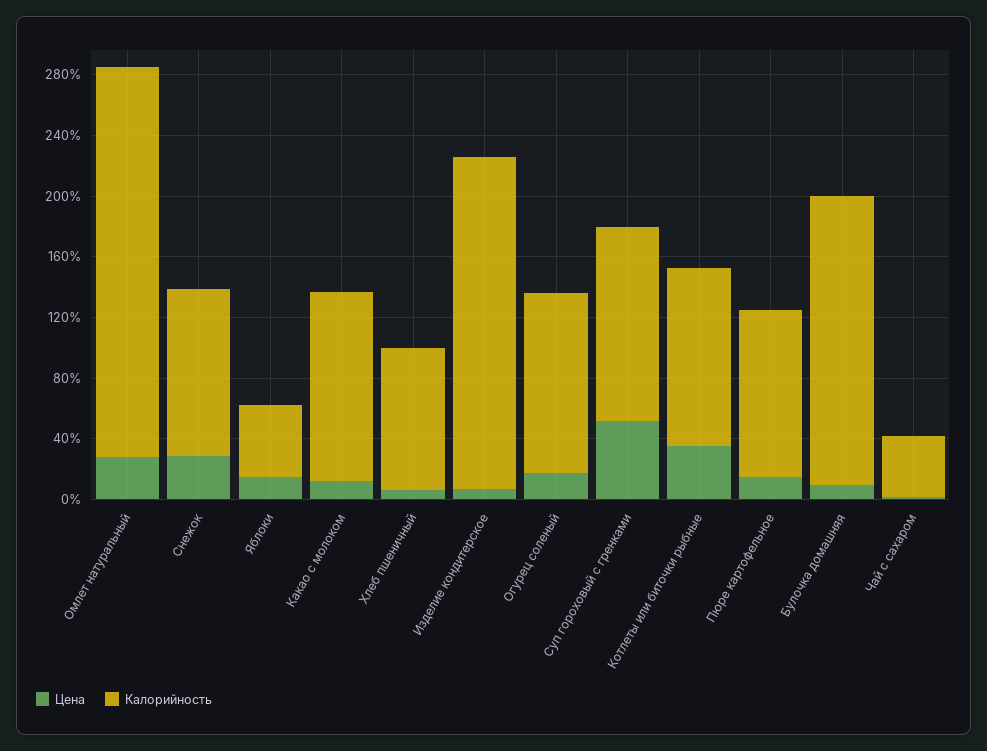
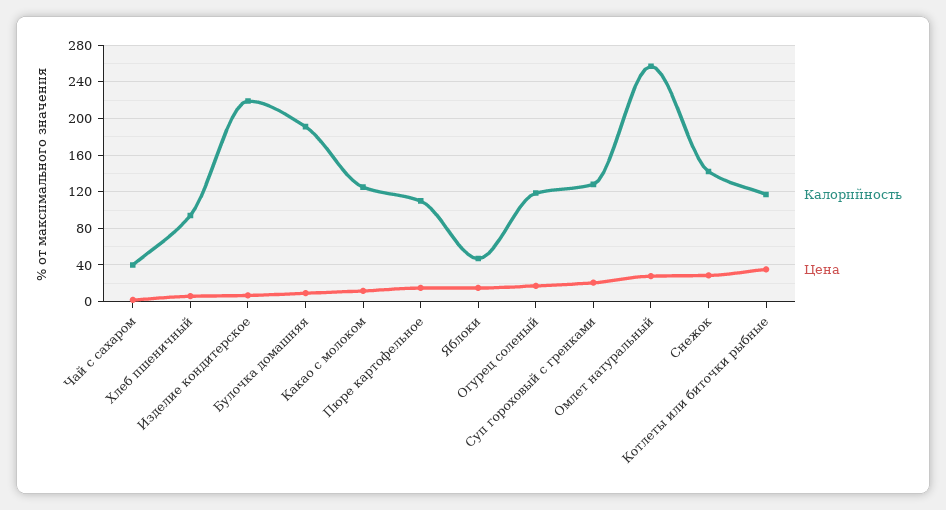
Калорийность, Снежок: 110 -> 140
Цена, Суп гороховый с гренками: 50 -> 20

